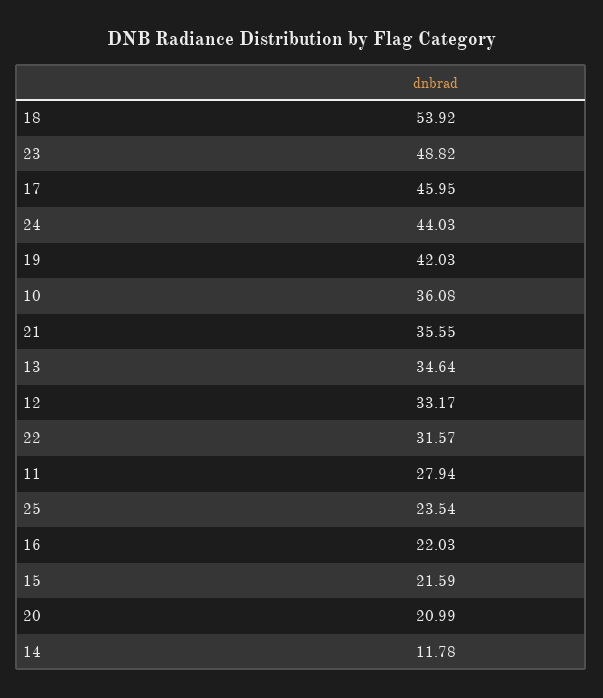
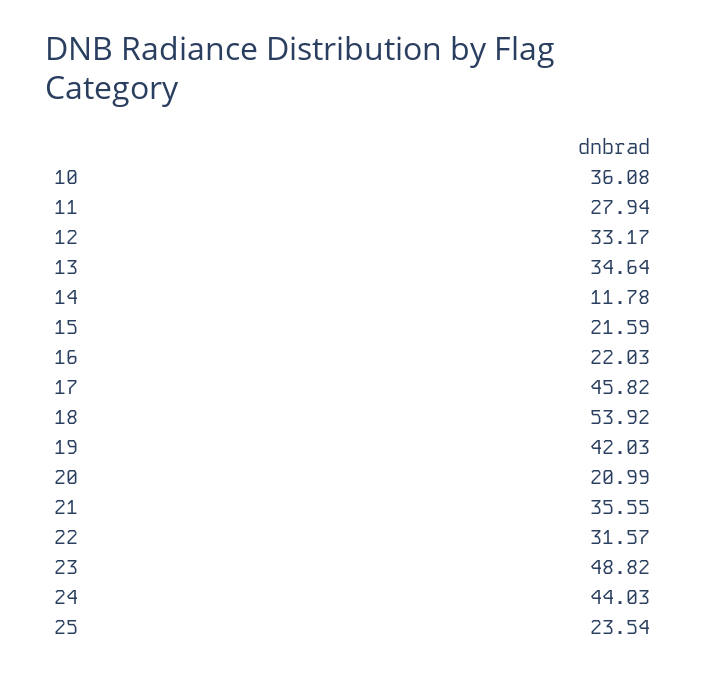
17: 45.95 -> 45.82

